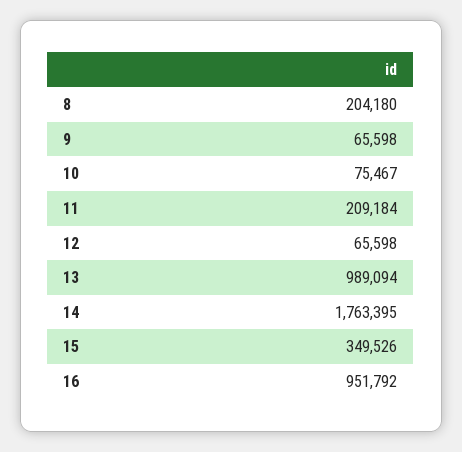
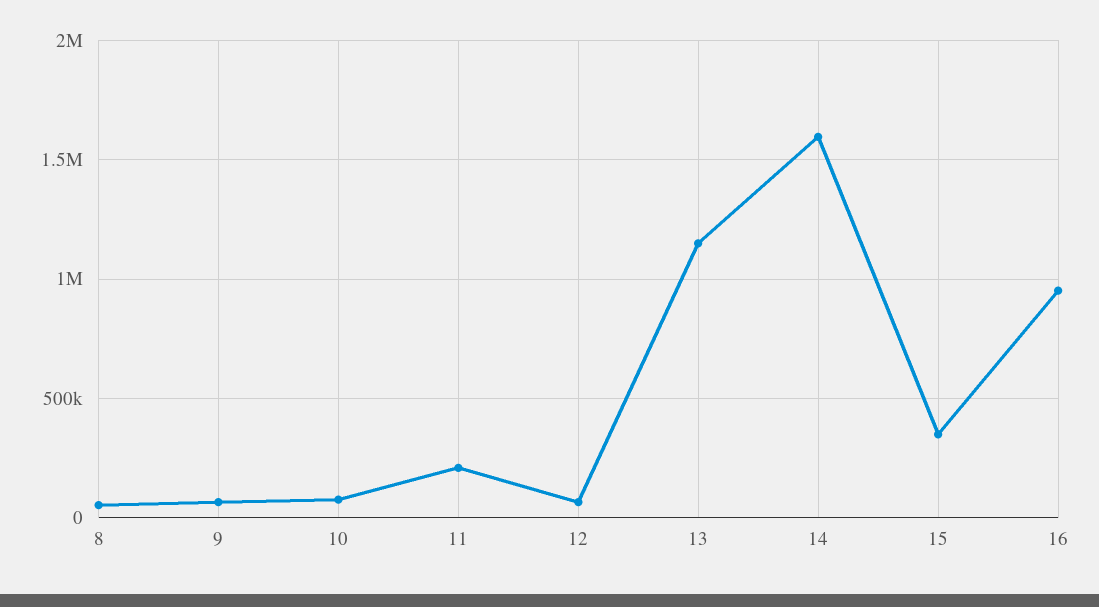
8: 204180 -> 50000
13: 989094 -> 1150000
14: 1763395 -> 1600000

